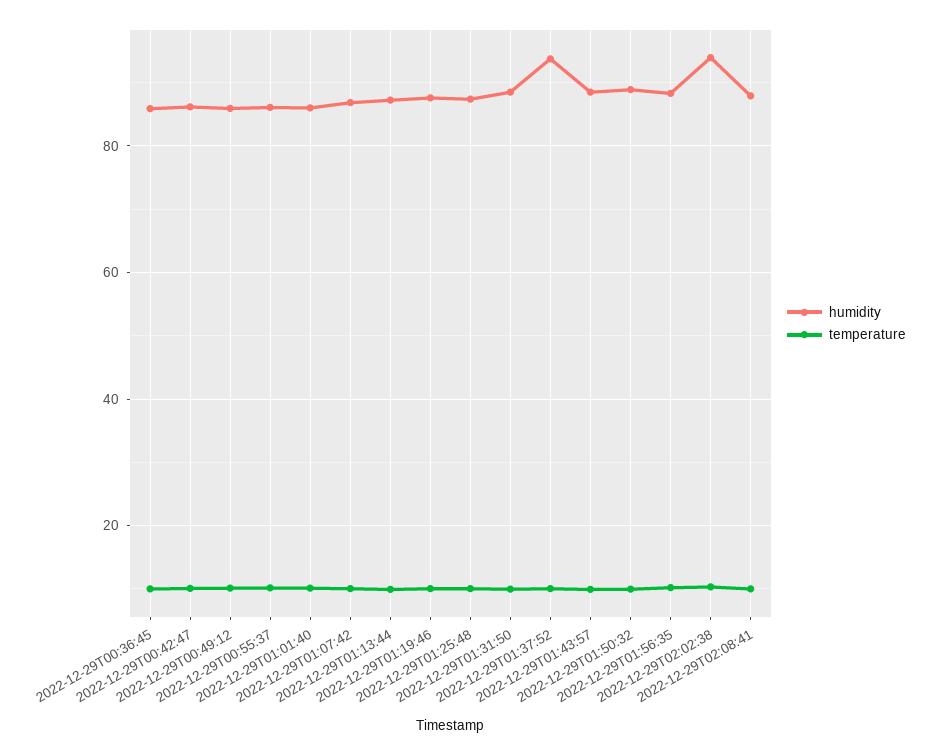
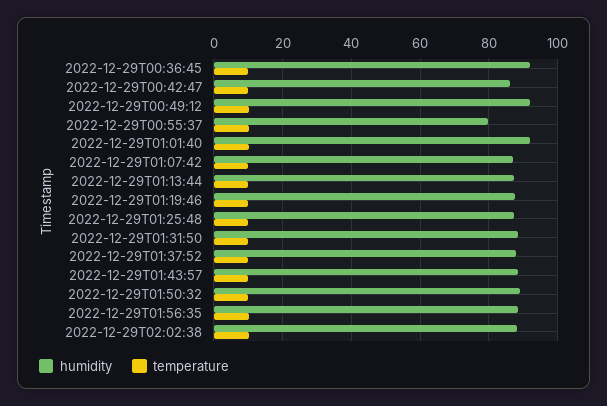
humidity, 2022-12-29T00:36:45: 86 -> 92
humidity, 2022-12-29T00:49:12: 86 -> 92
humidity, 2022-12-29T00:55:37: 86 -> 80
humidity, 2022-12-29T01:01:40: 86 -> 92
humidity, 2022-12-29T01:37:52: 94 -> 88
humidity, 2022-12-29T02:02:38: 94 -> 88
humidity, 2022-12-29T02:08:41: 88 -> none
temperature, 2022-12-29T02:08:41: 10 -> none

